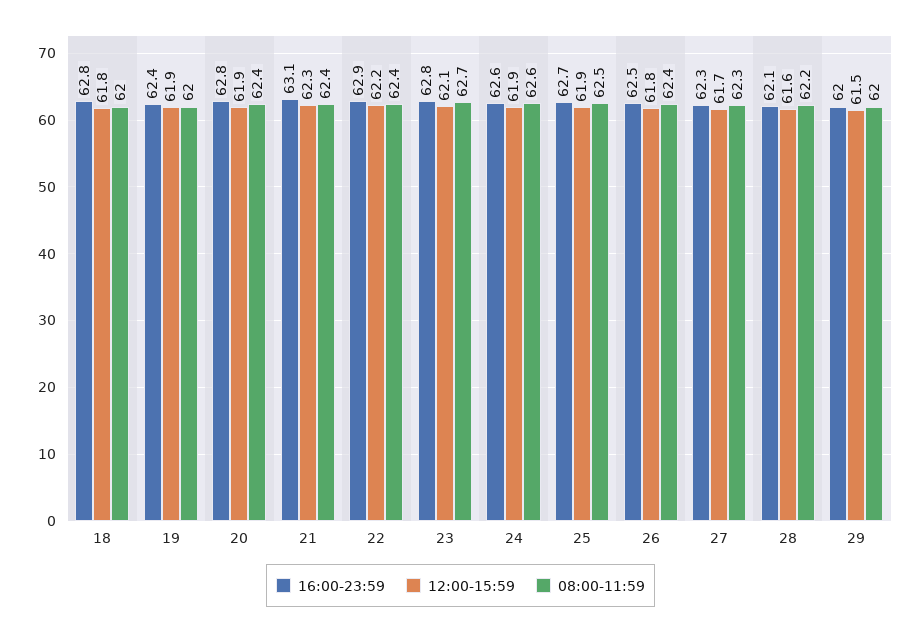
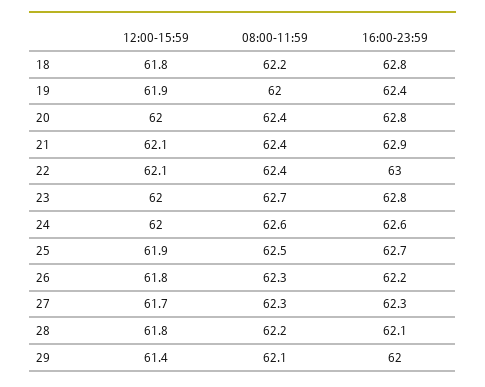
08:00-11:59, 18: 62 -> 62.2
12:00-15:59, 20: 61.9 -> 62
16:00-23:59, 21: 63.1 -> 62.9
12:00-15:59, 21: 62.3 -> 62.1
16:00-23:59, 22: 62.9 -> 63
12:00-15:59, 22: 62.2 -> 62.1
12:00-15:59, 23: 62.1 -> 62
12:00-15:59, 24: 61.9 -> 62
16:00-23:59, 26: 62.5 -> 62.2
08:00-11:59, 26: 62.4 -> 62.3
12:00-15:59, 28: 61.6 -> 61.8
12:00-15:59, 29: 61.5 -> 61.4
08:00-11:59, 29: 62 -> 62.1

